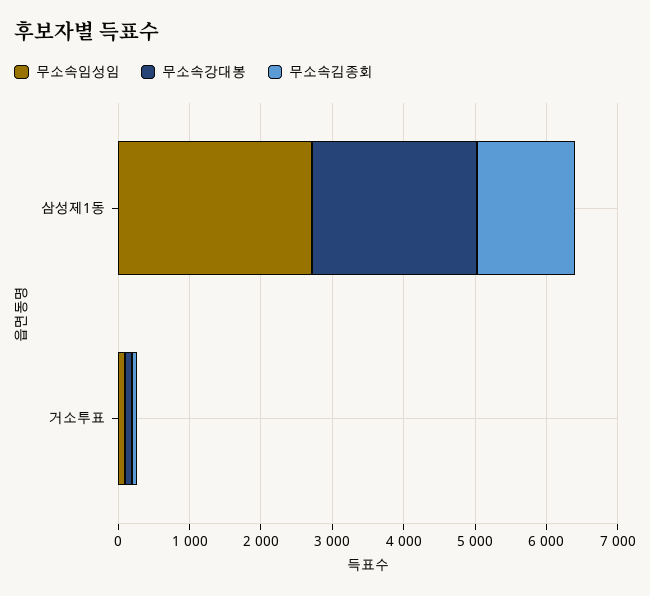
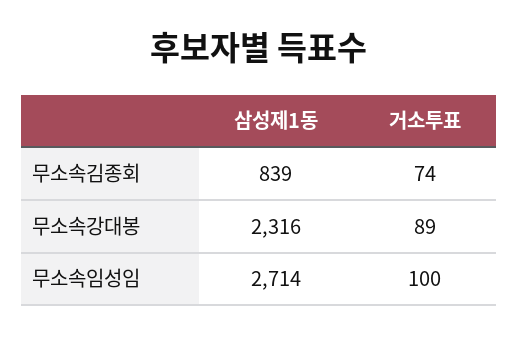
무소속김종회, 삼성제1동: 1400 -> 839

